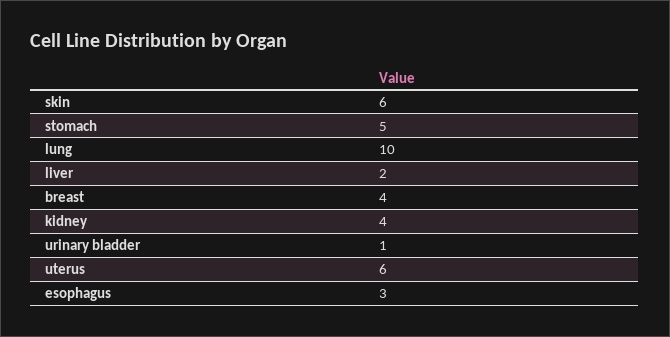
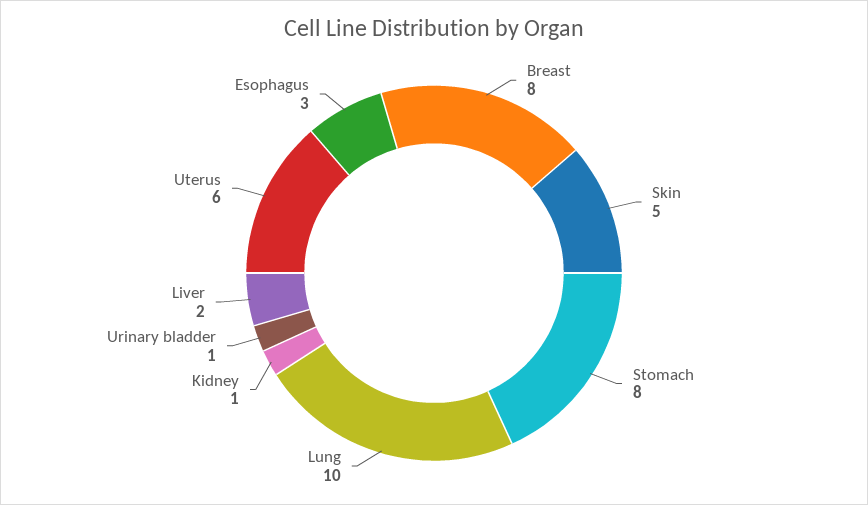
skin: 6 -> 5
stomach: 5 -> 8
breast: 4 -> 8
kidney: 4 -> 1

